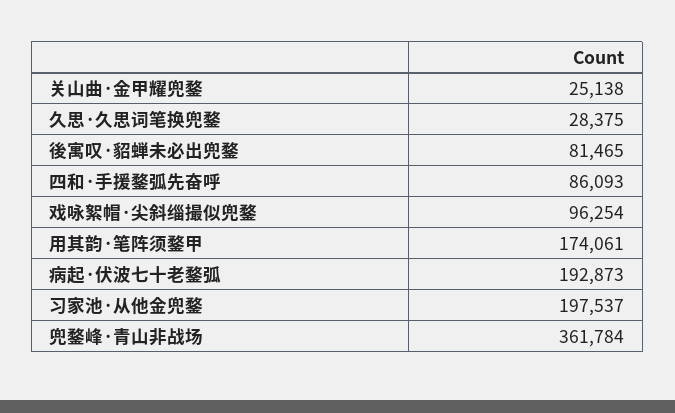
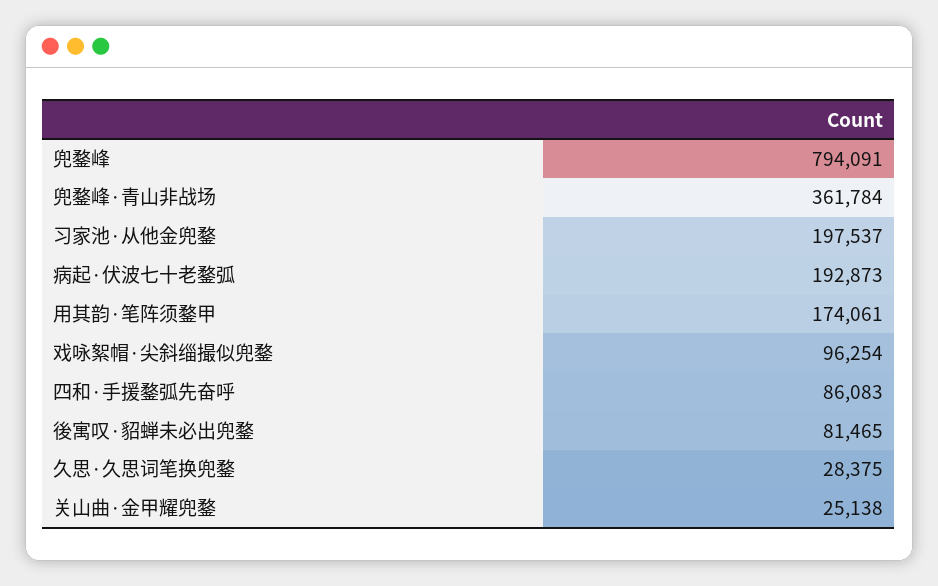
四和·手援鍪弧先奋呼: 86093 -> 86083
兜鍪峰: none -> 794091

